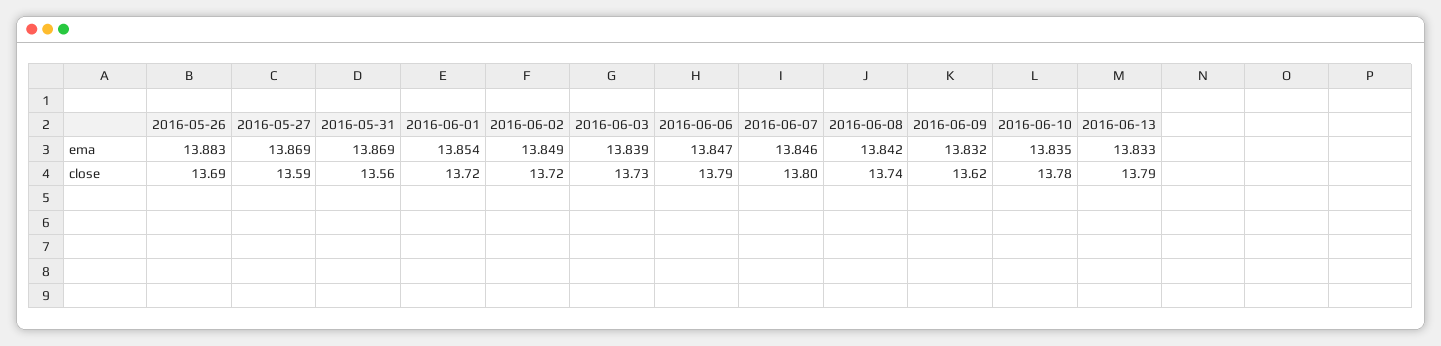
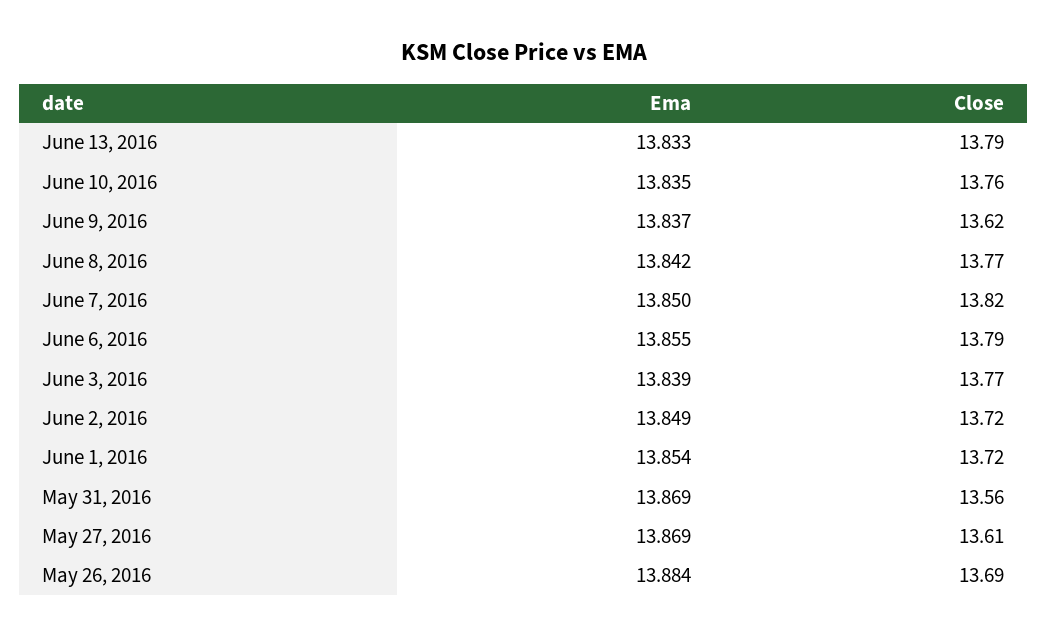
2016-05-26, ema: 13.883 -> 13.884
2016-06-06, ema: 13.847 -> 13.855
2016-06-07, ema: 13.846 -> 13.85
2016-06-09, ema: 13.832 -> 13.837
2016-05-27, close: 13.59 -> 13.61
2016-06-03, close: 13.73 -> 13.77
2016-06-07, close: 13.8 -> 13.82
2016-06-08, close: 13.74 -> 13.77
2016-06-10, close: 13.78 -> 13.76

